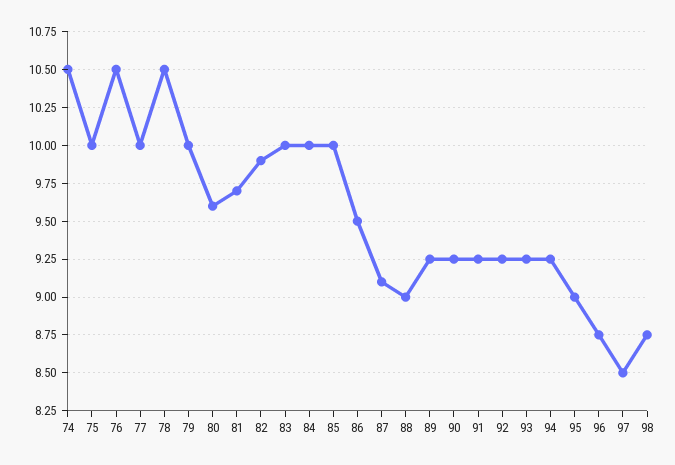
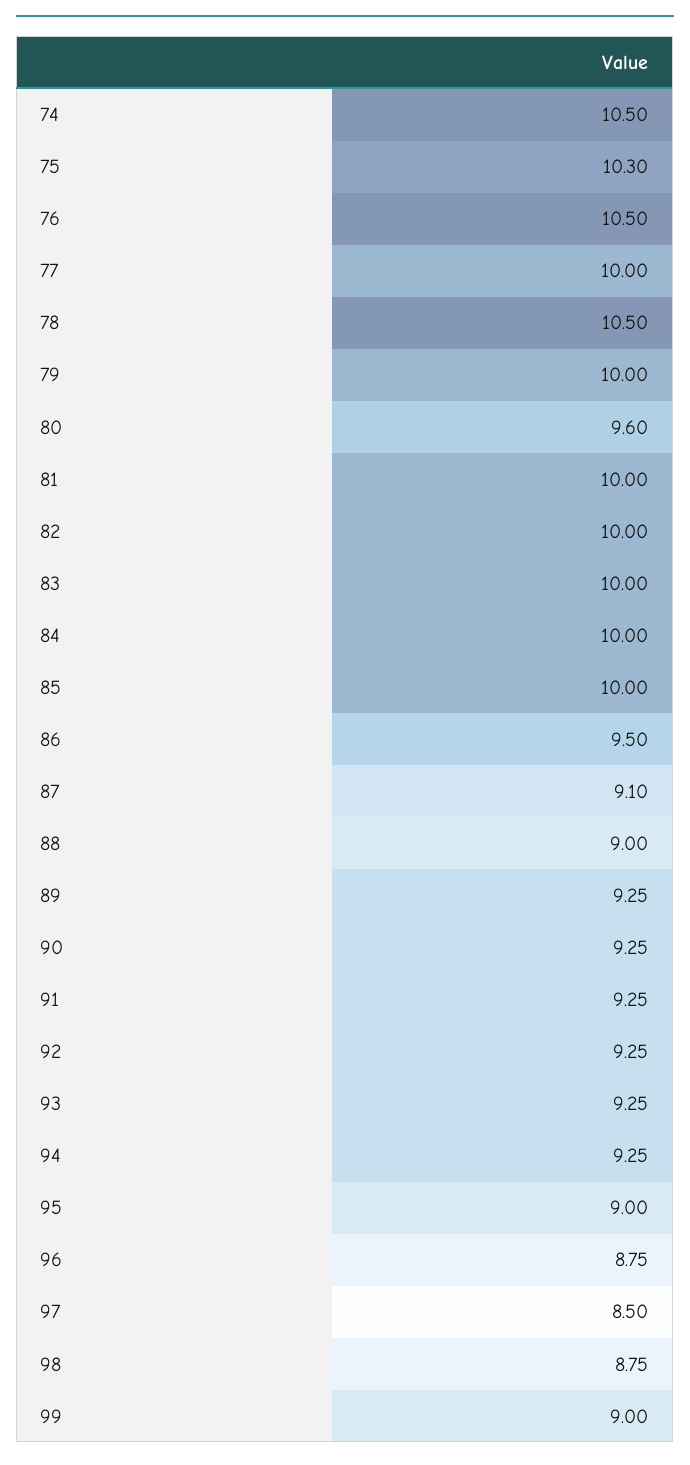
75: 10 -> 10.3
81: 9.7 -> 10
82: 9.9 -> 10
99: none -> 9

